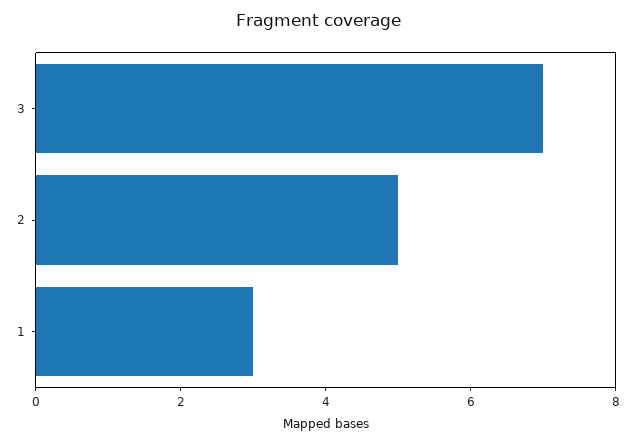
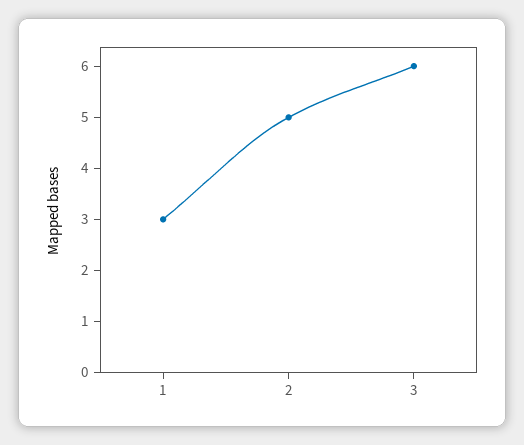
3: 7 -> 6

